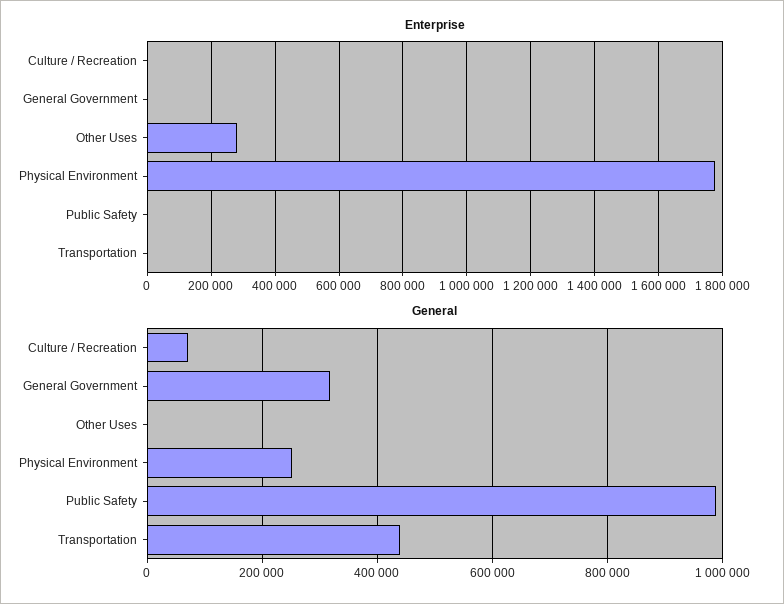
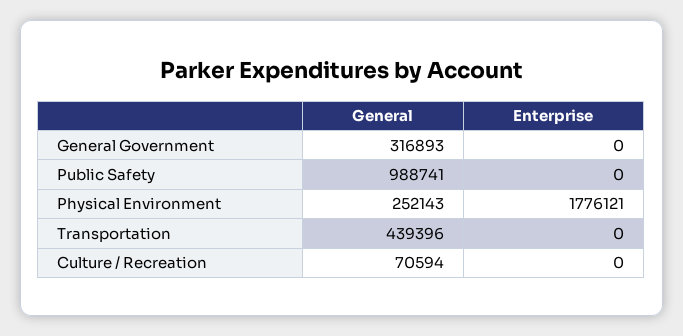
Enterprise, Other Uses: 280000 -> none
General, Other Uses: 0 -> none

